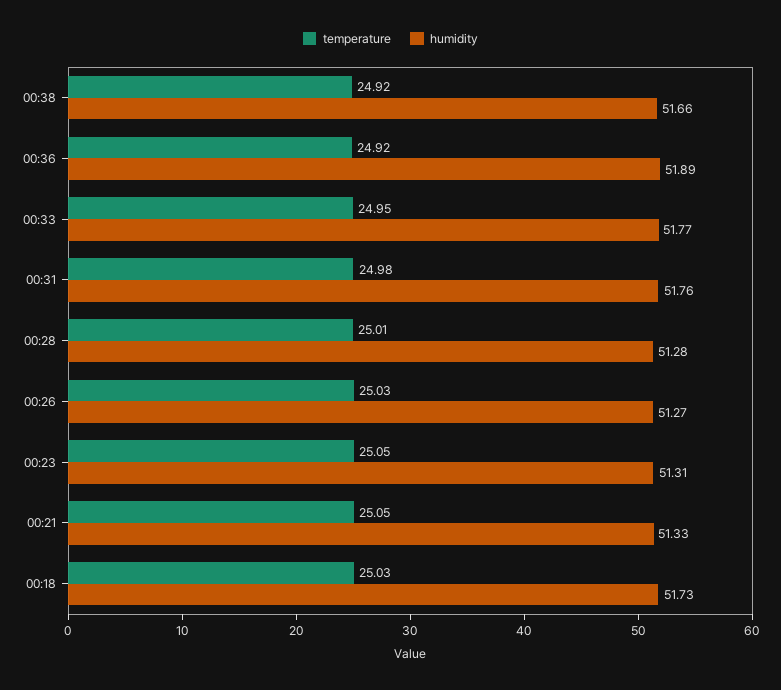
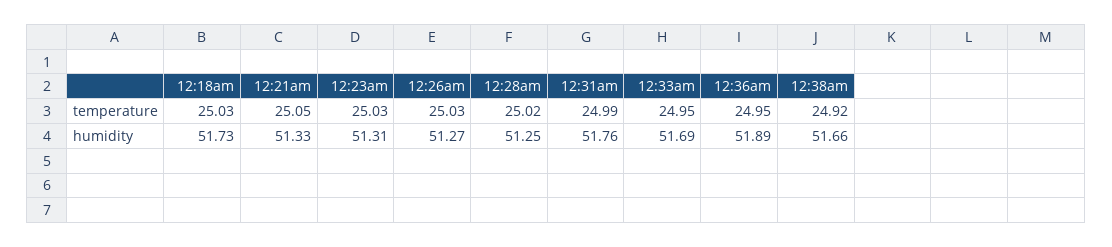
temperature, 00:36: 24.92 -> 24.95
humidity, 00:33: 51.77 -> 51.69
temperature, 00:31: 24.98 -> 24.99
temperature, 00:28: 25.01 -> 25.02
humidity, 00:28: 51.28 -> 51.25
temperature, 00:23: 25.05 -> 25.03

